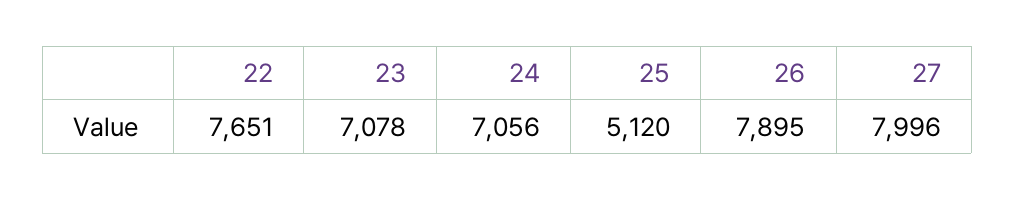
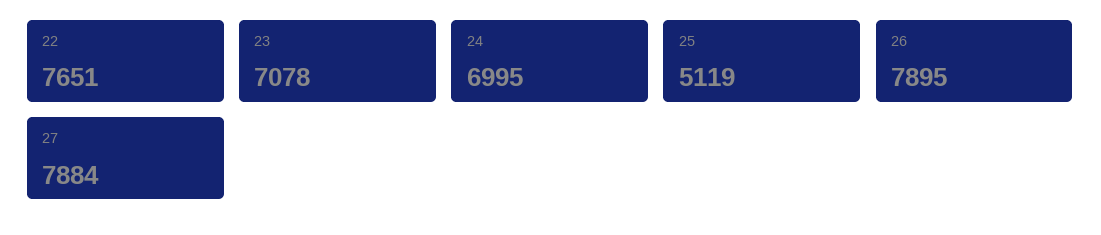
24: 7056 -> 6995
25: 5120 -> 5119
27: 7996 -> 7884

